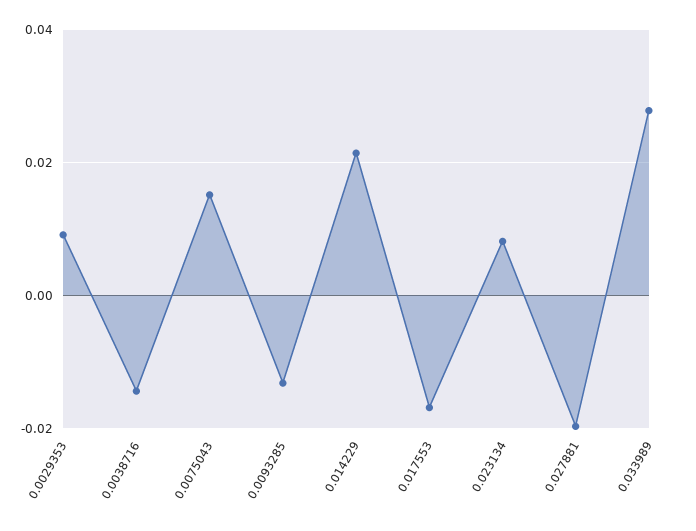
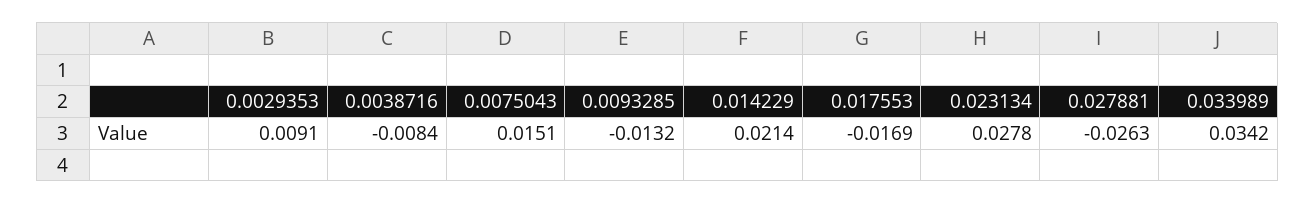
0.0038716: -0.014 -> -0.0084
0.023134: 0.008 -> 0.0278
0.027881: -0.02 -> -0.0263
0.033989: 0.028 -> 0.0342

